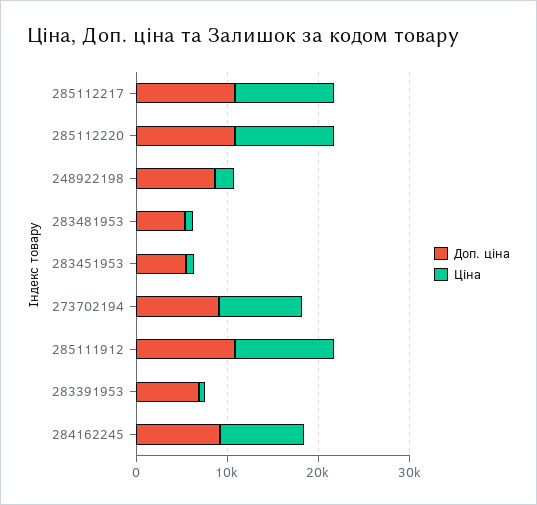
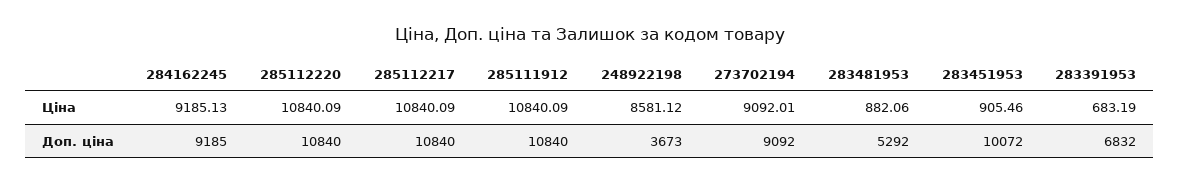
Доп. ціна, 248922198: 8000 -> 3673
Ціна, 248922198: 2000 -> 8581.12
Доп. ціна, 283451953: 6000 -> 10072

